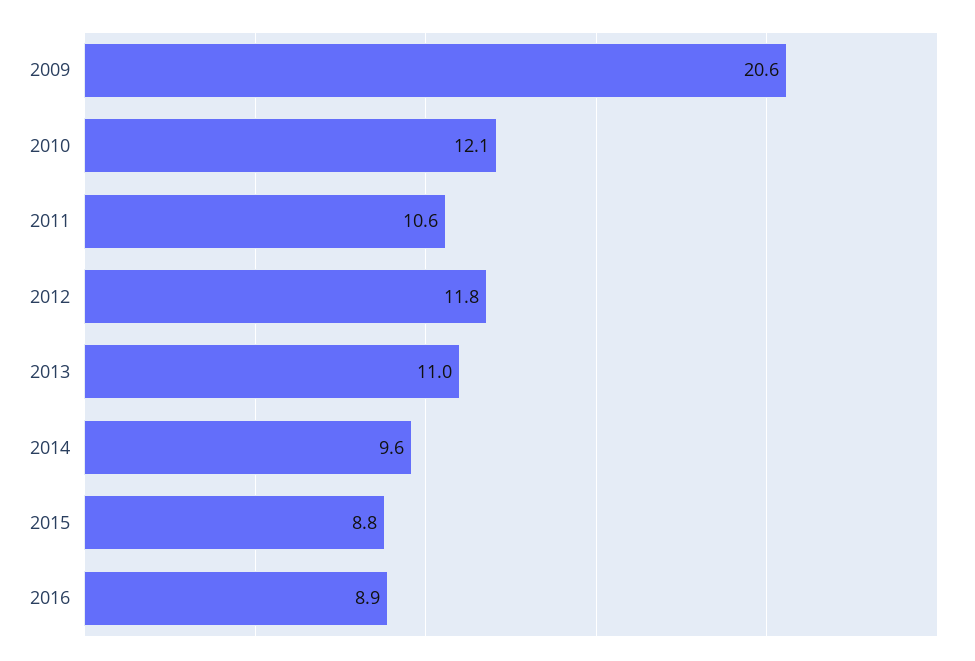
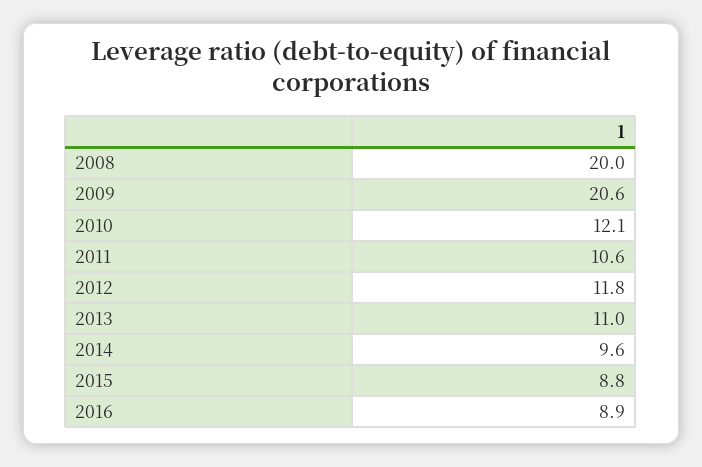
2008: none -> 20

